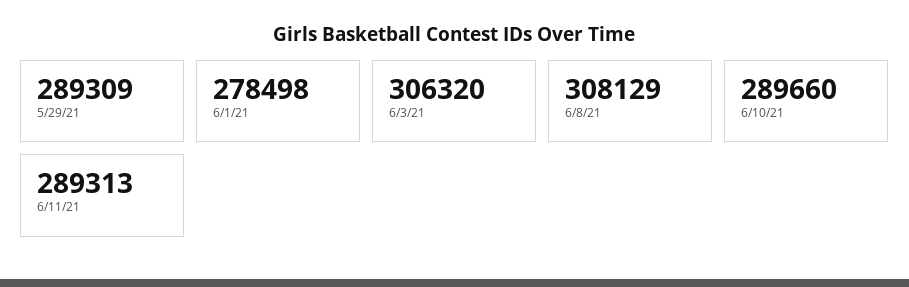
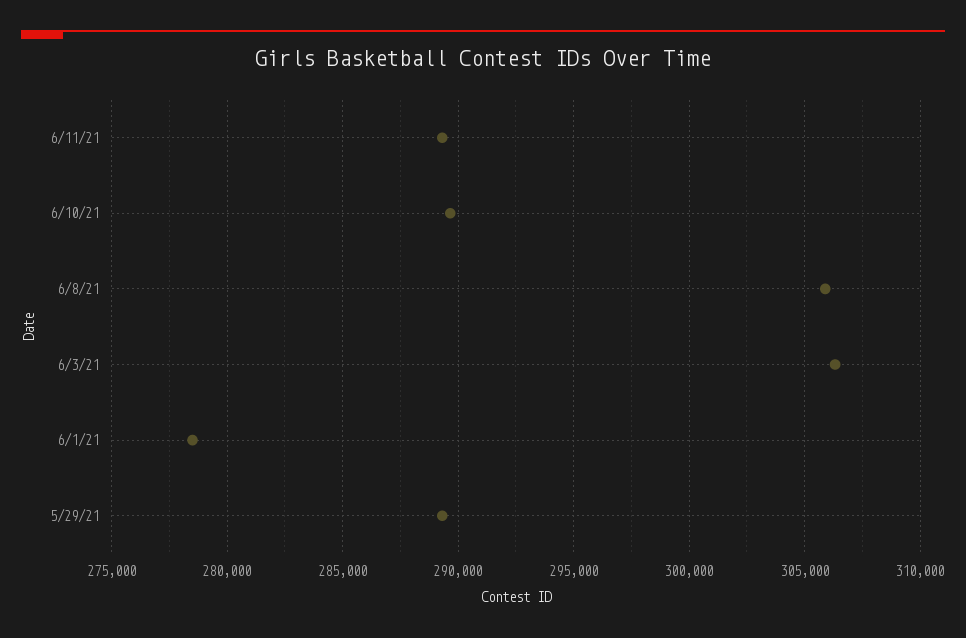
6/8/21: 308129 -> 306000

